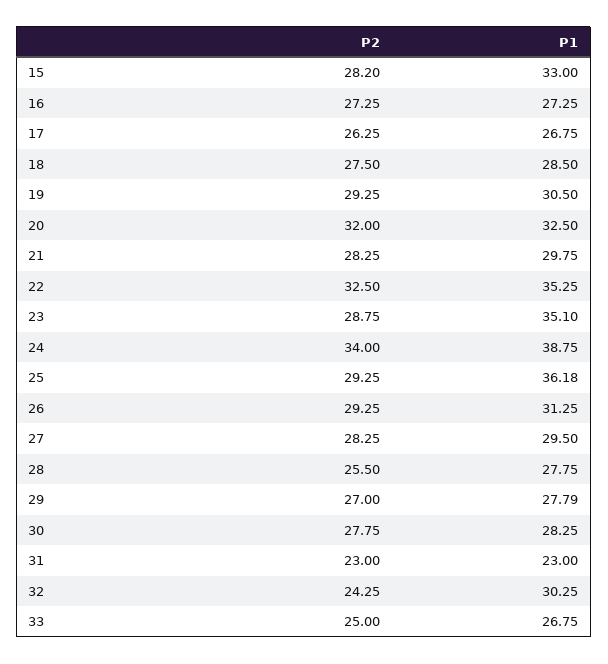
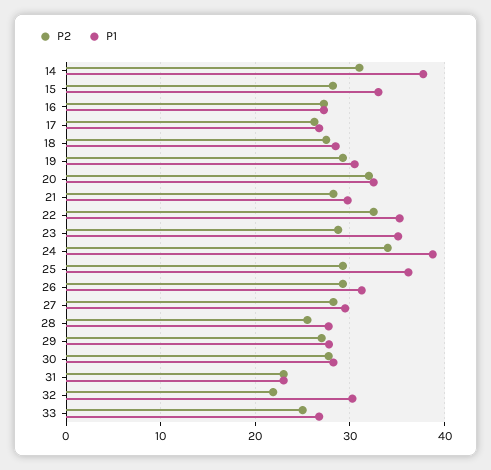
P2, 32: 24.25 -> 22
P2, 14: none -> 31
P1, 14: none -> 38

